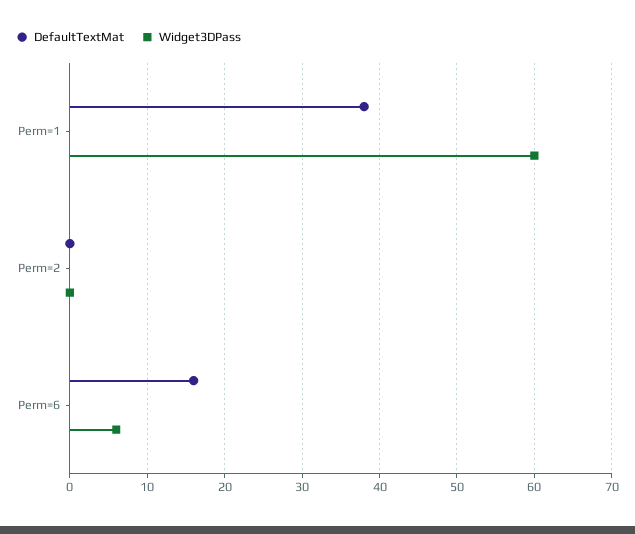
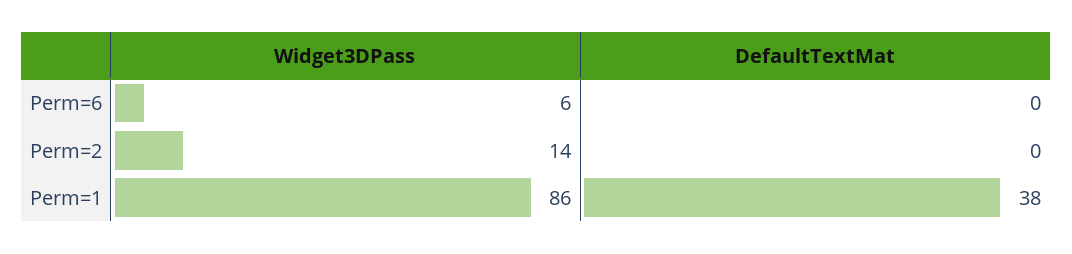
Widget3DPass, Perm=1: 60 -> 86
Widget3DPass, Perm=2: 0 -> 14
DefaultTextMat, Perm=6: 16 -> 0

